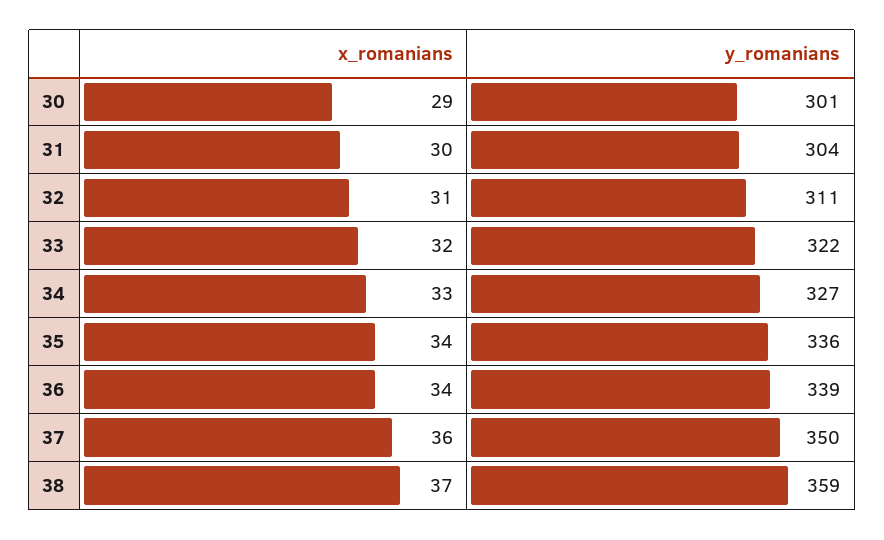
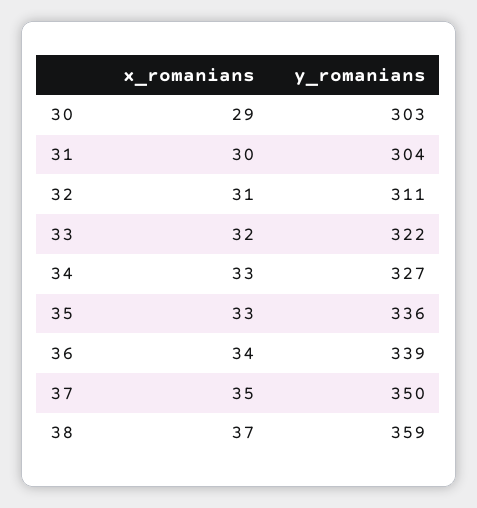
y_romanians, 30: 301 -> 303
x_romanians, 35: 34 -> 33
x_romanians, 37: 36 -> 35

